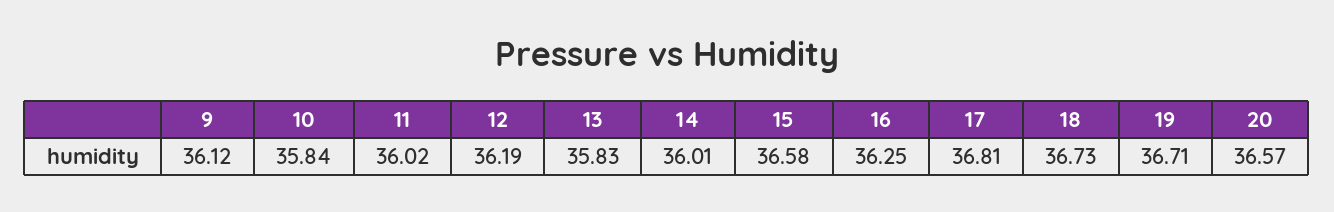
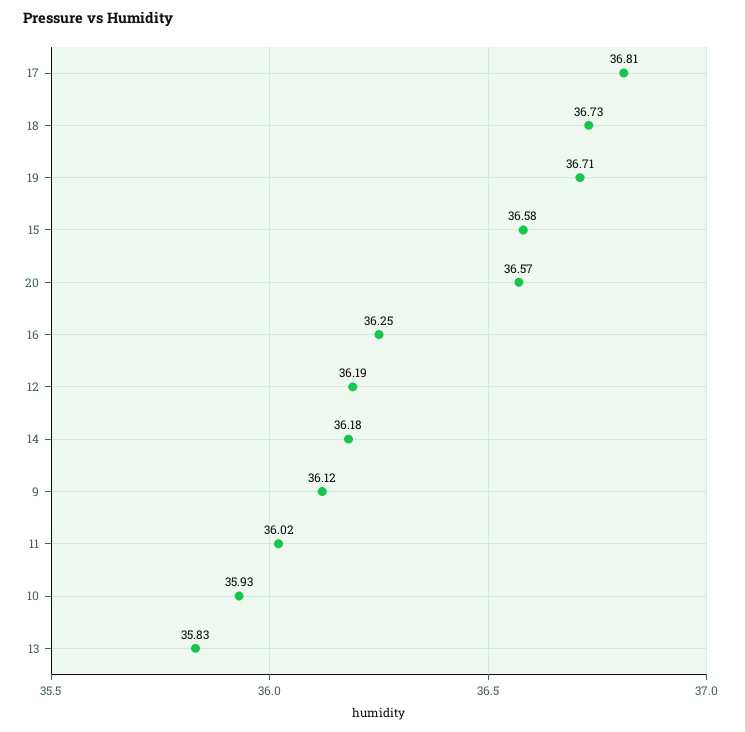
10: 35.84 -> 35.93
14: 36.01 -> 36.18

